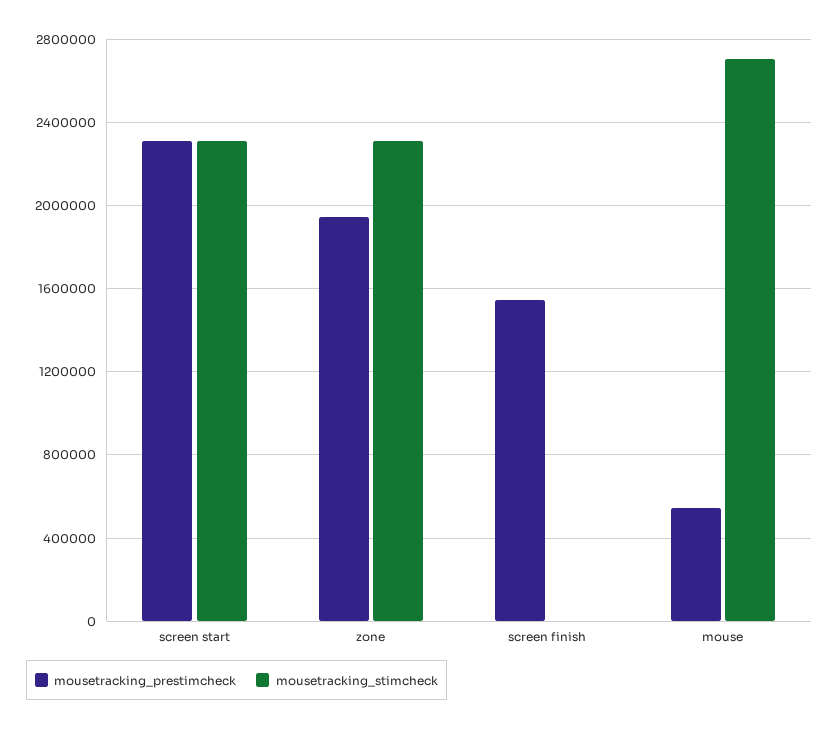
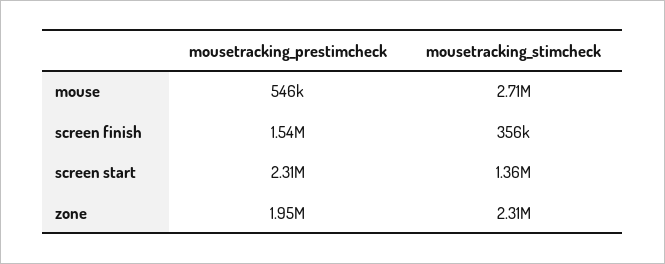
mousetracking_stimcheck, screen start: 2300000 -> 1360000
mousetracking_stimcheck, screen finish: 0 -> 356000

